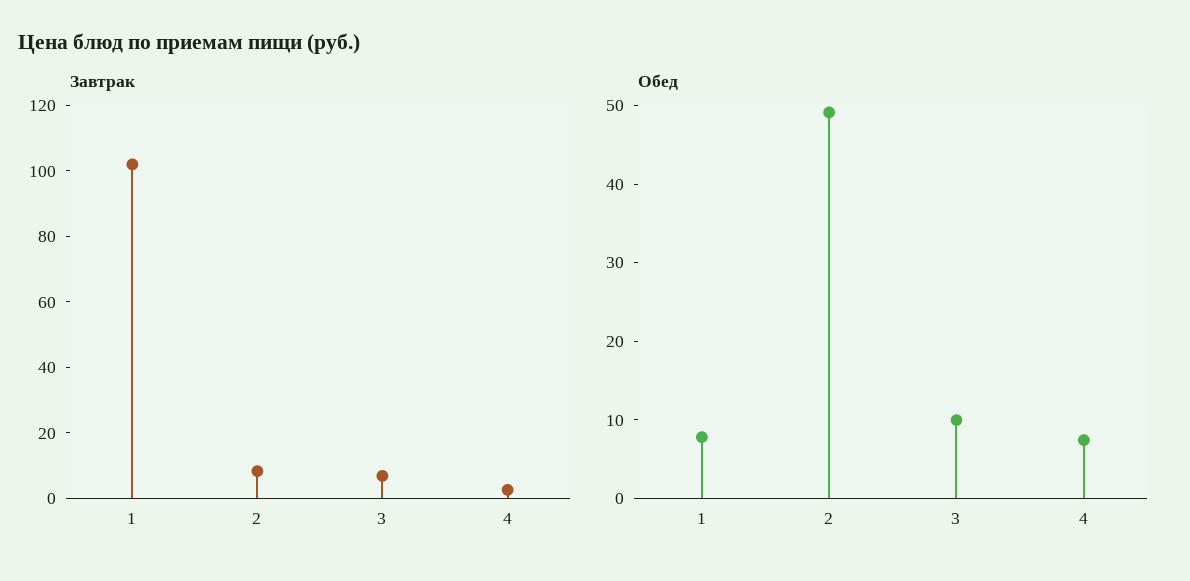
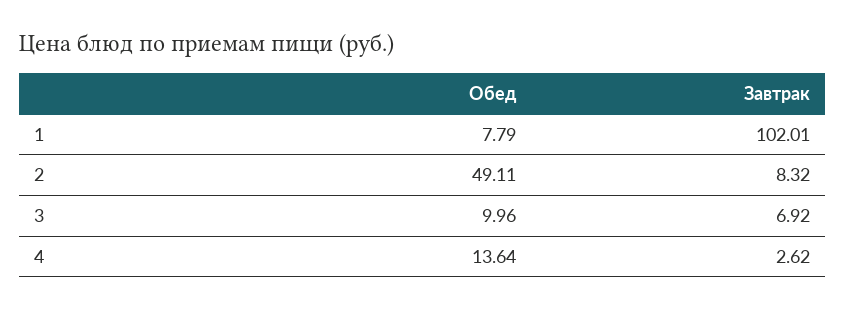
Обед, 4: 8 -> 13.64

